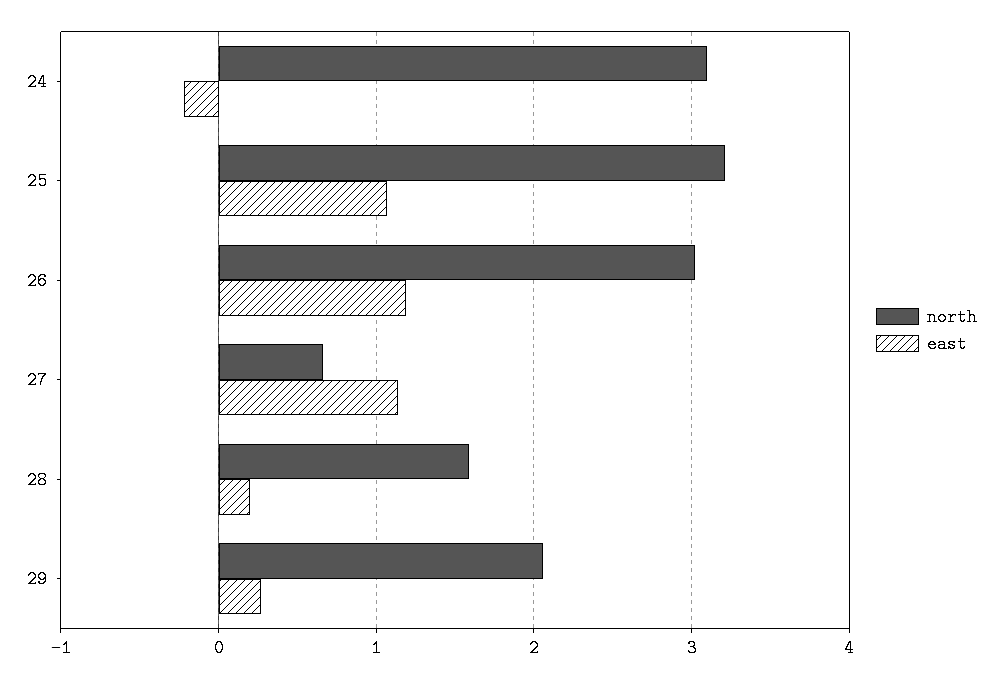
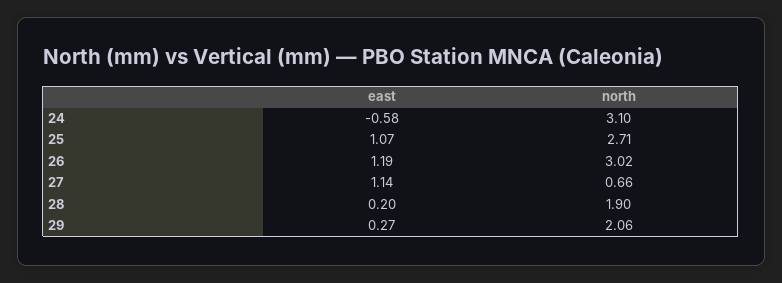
east, 24: -0.2 -> -0.58
north, 25: 3.2 -> 2.71
north, 28: 1.6 -> 1.9

